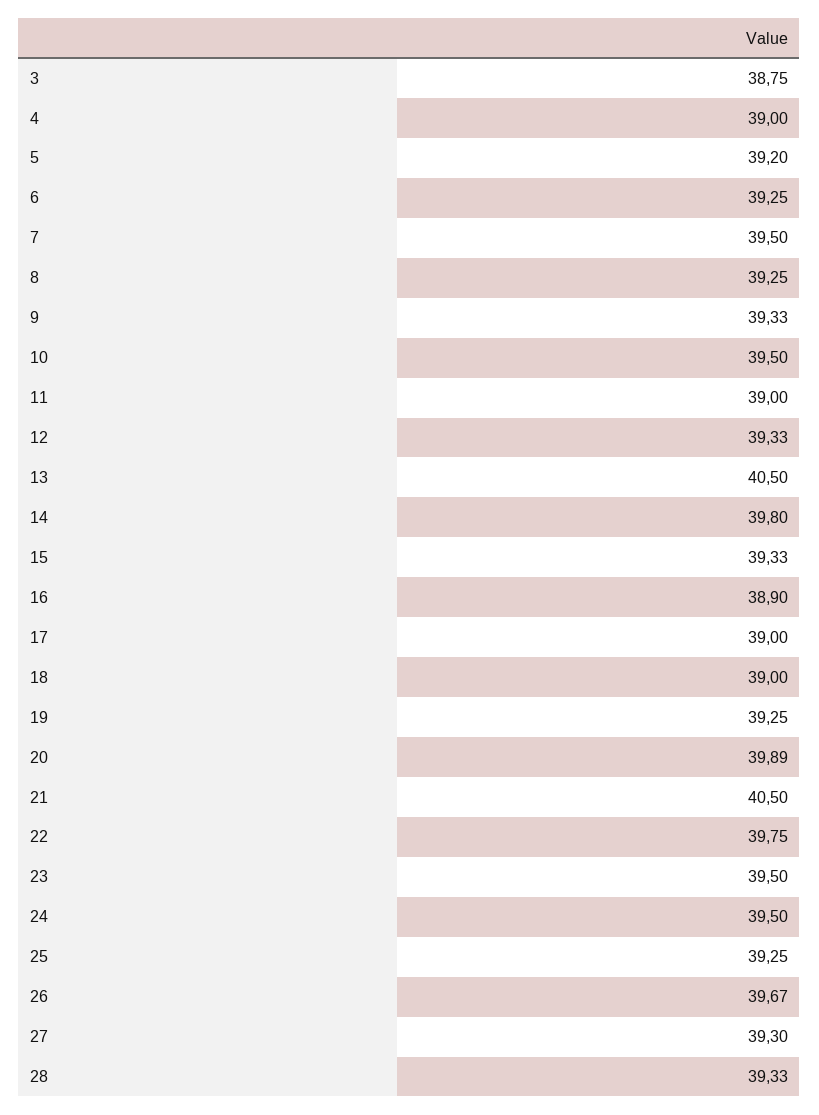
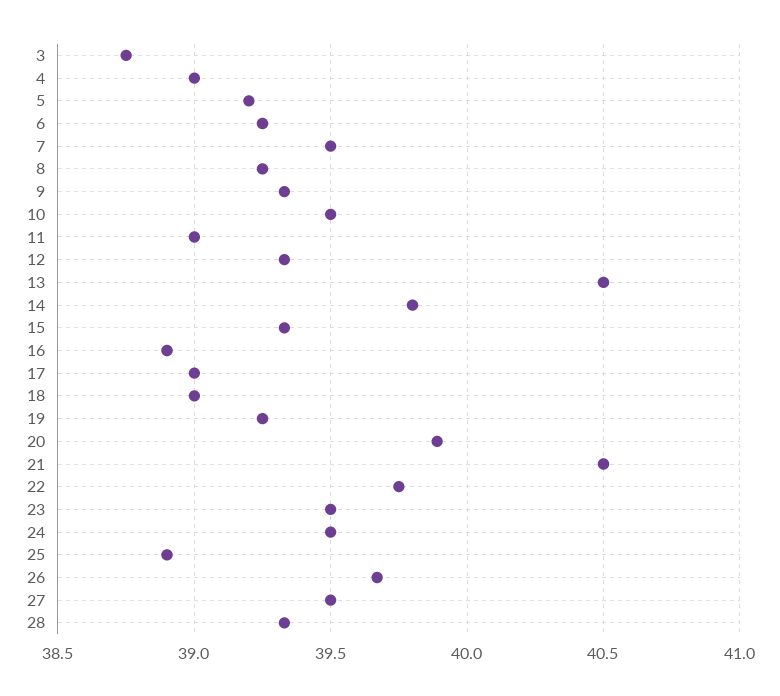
25: 39.25 -> 38.9
27: 39.3 -> 39.5

